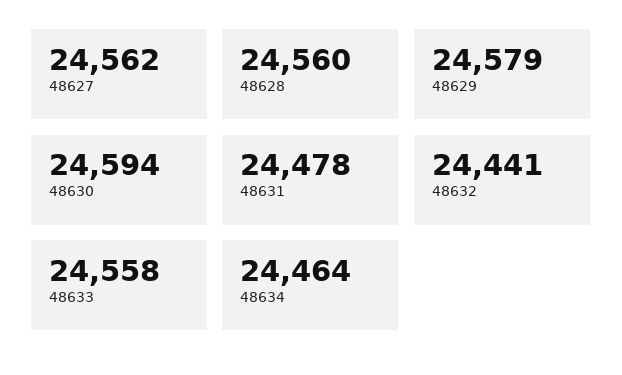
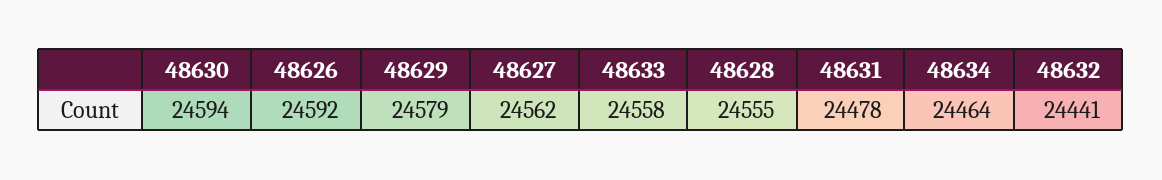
48628: 24560 -> 24555
48626: none -> 24592

